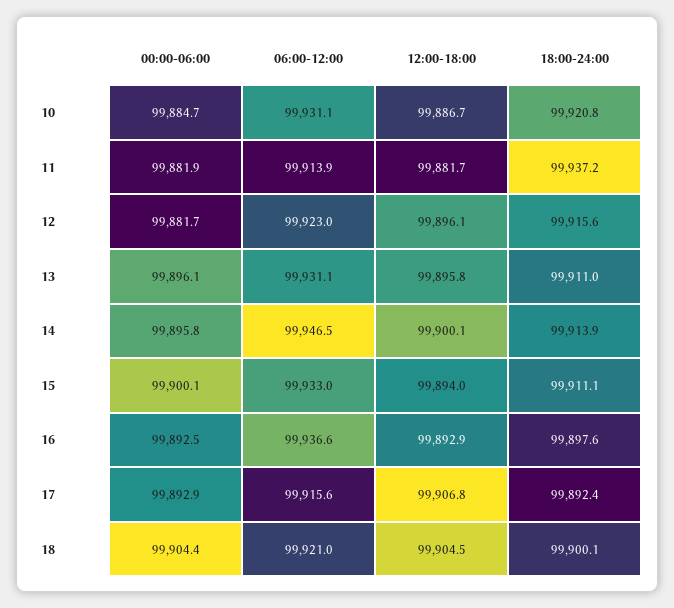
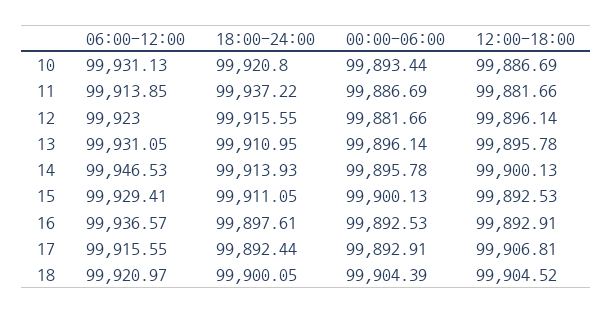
00:00-06:00, 10: 99884.7 -> 99893.44
00:00-06:00, 11: 99881.9 -> 99886.69
06:00-12:00, 15: 99933 -> 99929.41
12:00-18:00, 15: 99894 -> 99892.53

